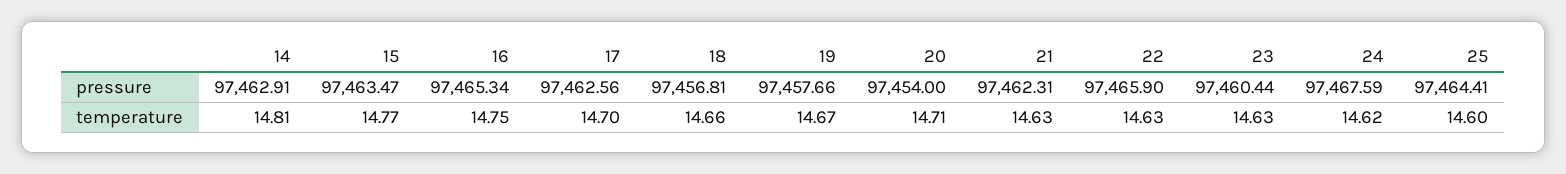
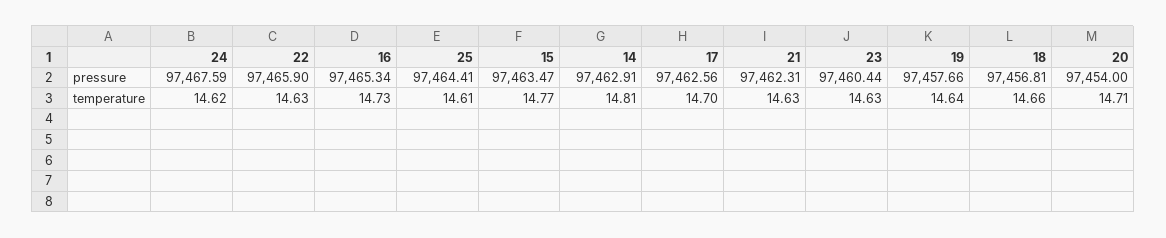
16, temperature: 14.75 -> 14.73
19, temperature: 14.67 -> 14.64
25, temperature: 14.6 -> 14.61

